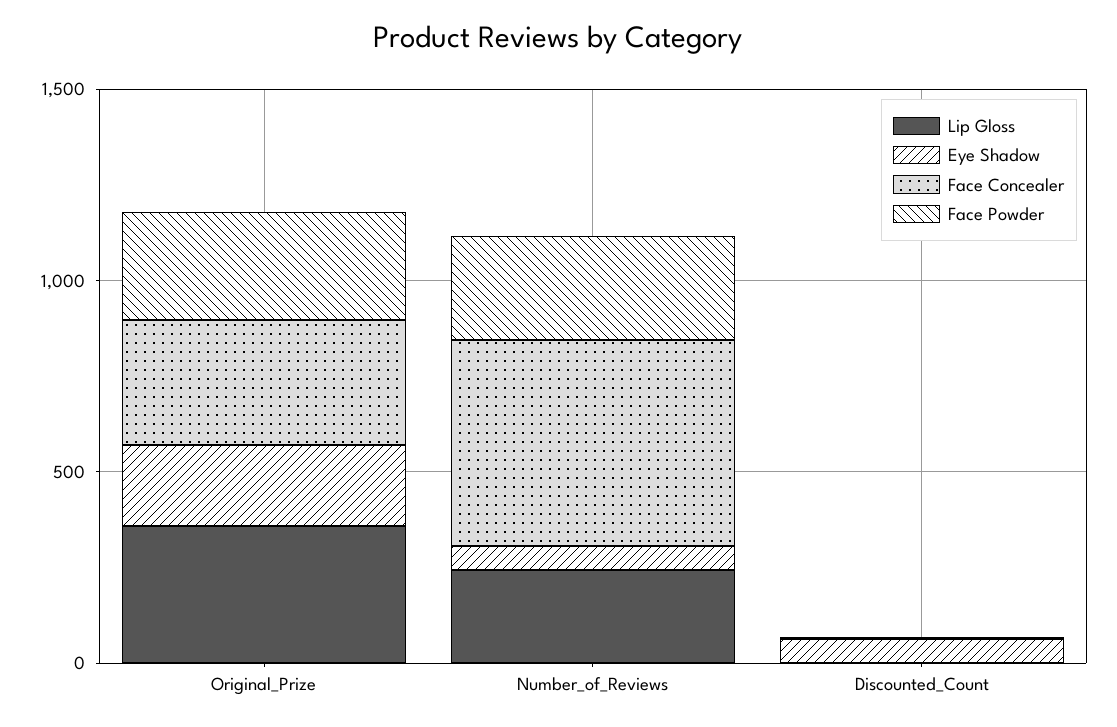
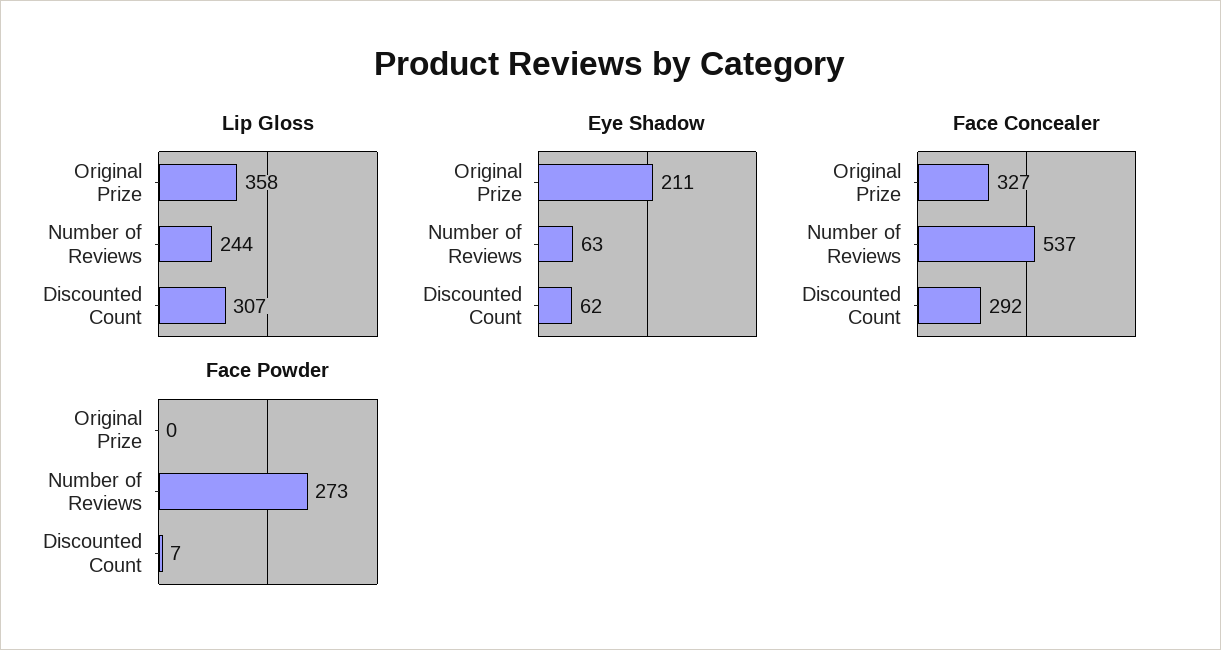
Face Powder, Original_Prize: 300 -> 0
Lip Gloss, Discounted_Count: 0 -> 307
Face Concealer, Discounted_Count: 0 -> 292

